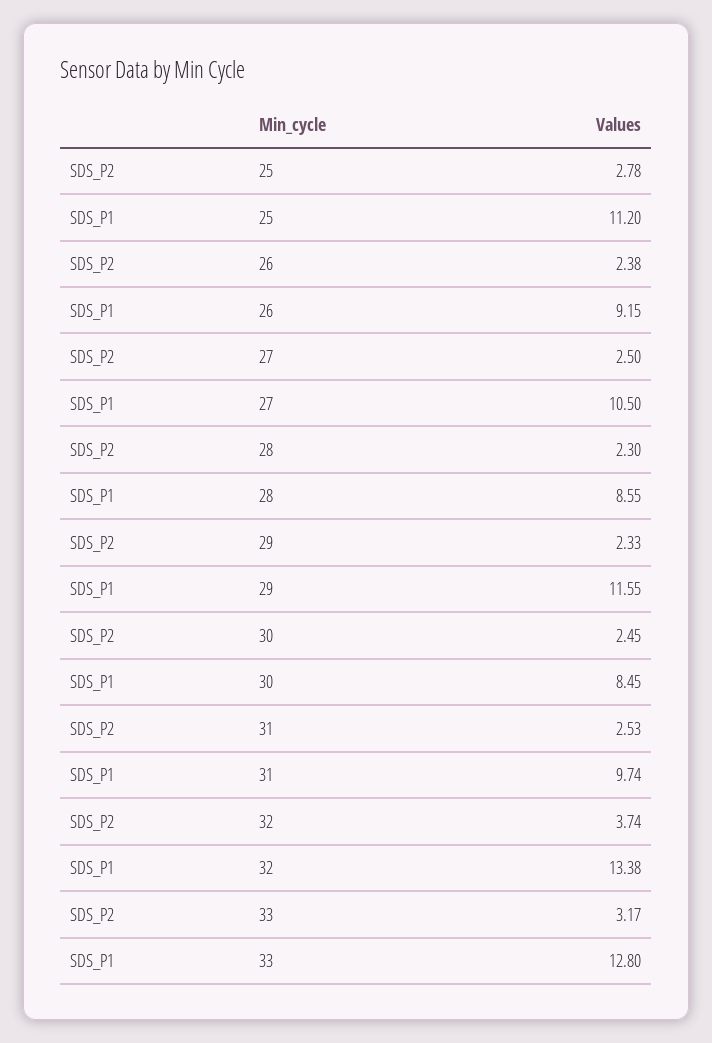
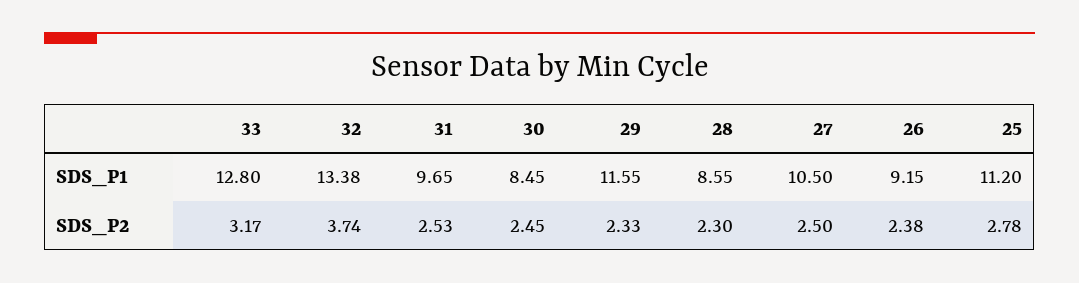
SDS_P1, 31: 9.74 -> 9.65

